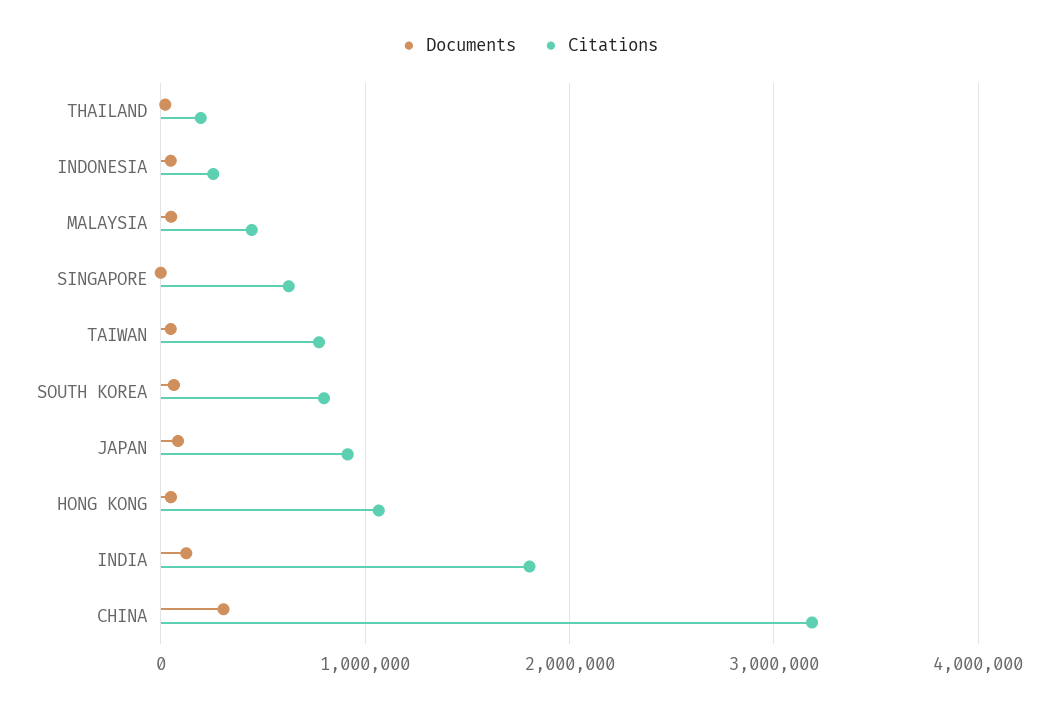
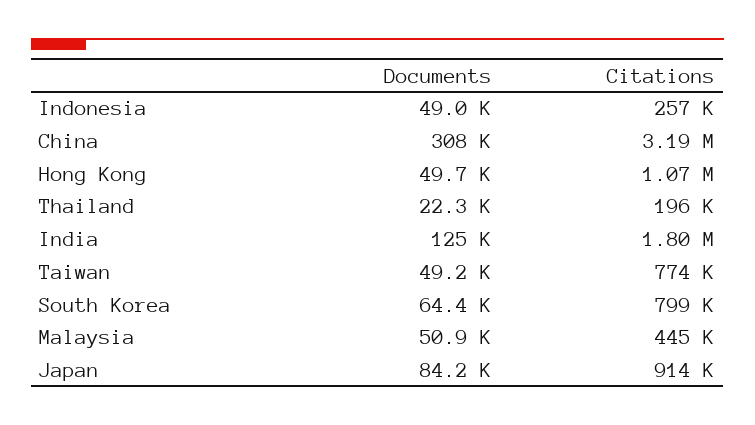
Documents, SINGAPORE: 0 -> none
Citations, SINGAPORE: 600000 -> none

